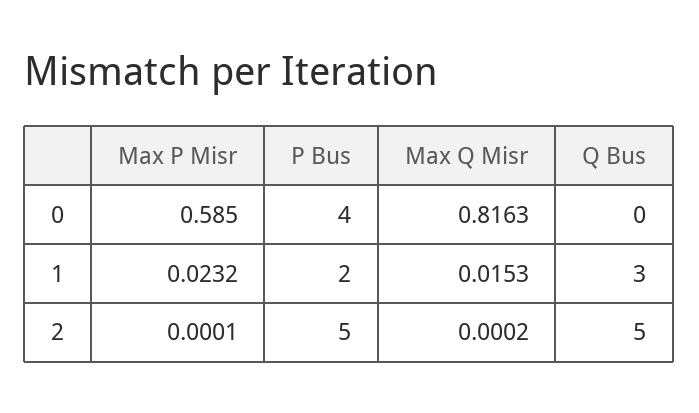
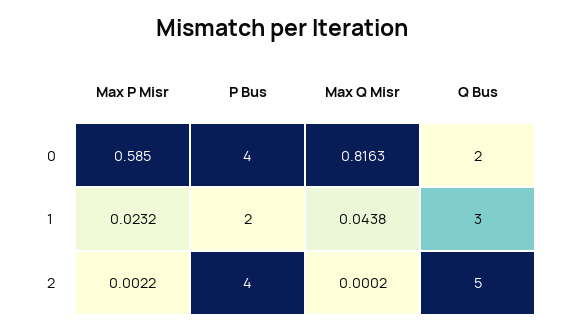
Q Bus, 0: 0 -> 2
Max Q Misr, 1: 0.0153 -> 0.0438
Max P Misr, 2: 0.0001 -> 0.0022
P Bus, 2: 5 -> 4

